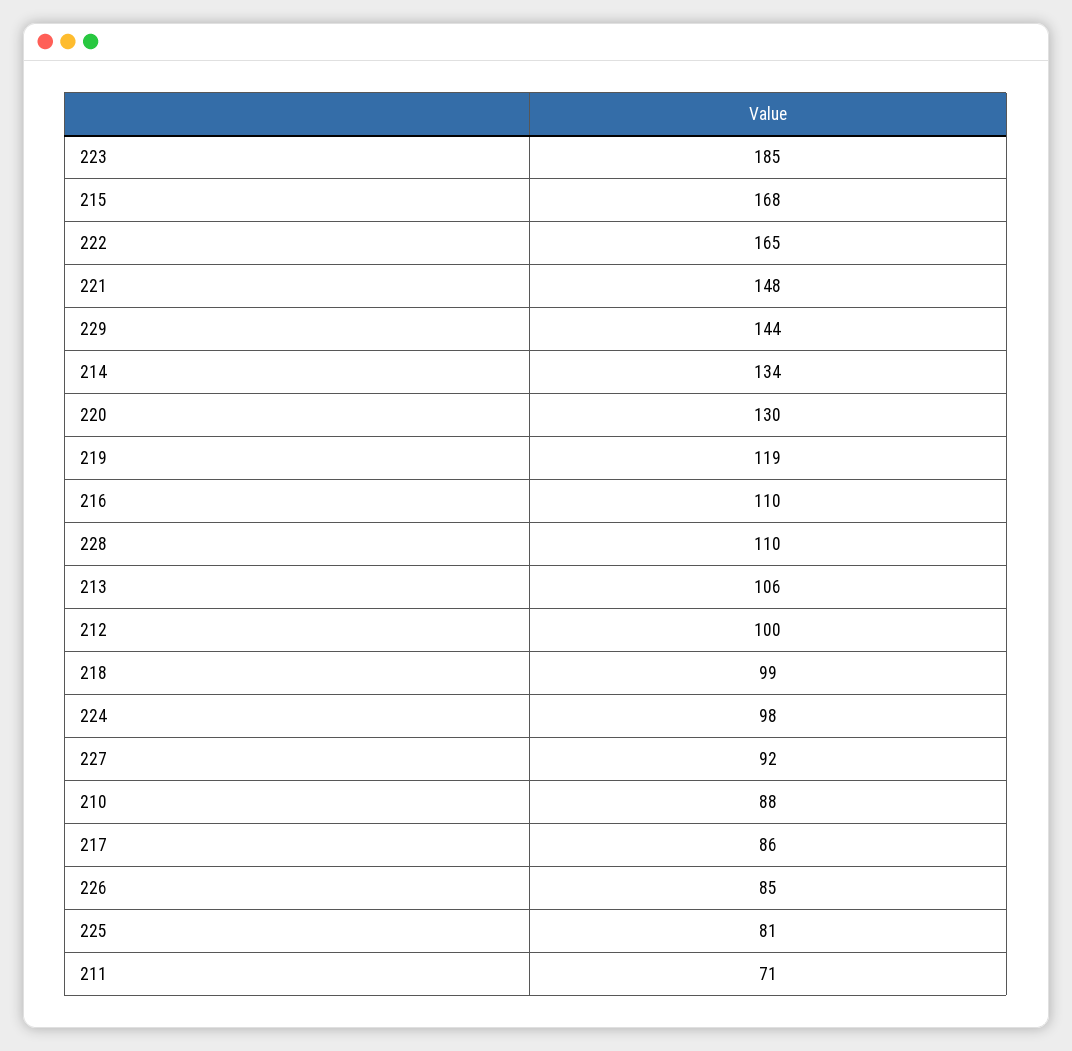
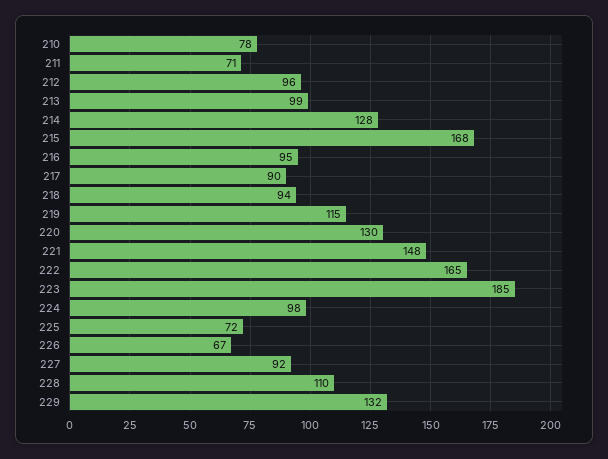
229: 144 -> 132
214: 134 -> 128
219: 119 -> 115
216: 110 -> 95
213: 106 -> 99
212: 100 -> 96
218: 99 -> 94
210: 88 -> 78
217: 86 -> 90
226: 85 -> 67
225: 81 -> 72

